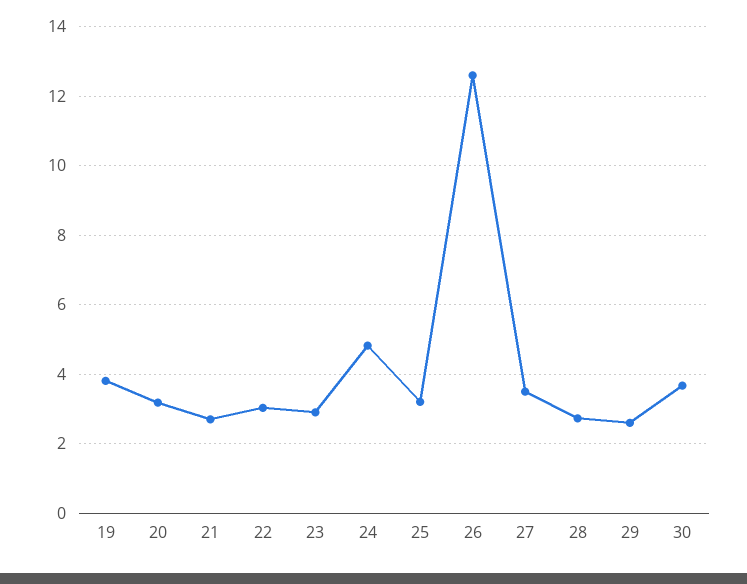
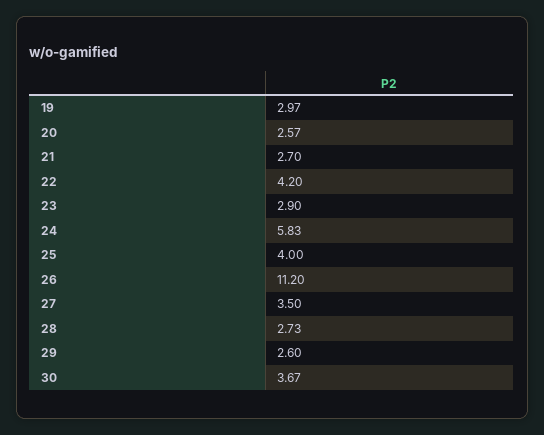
19: 3.8 -> 2.97
20: 3.2 -> 2.57
22: 3 -> 4.2
24: 4.8 -> 5.83
25: 3.2 -> 4
26: 12.6 -> 11.2

